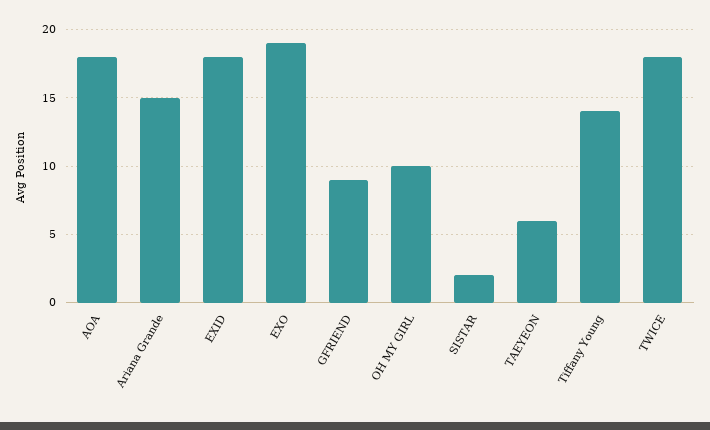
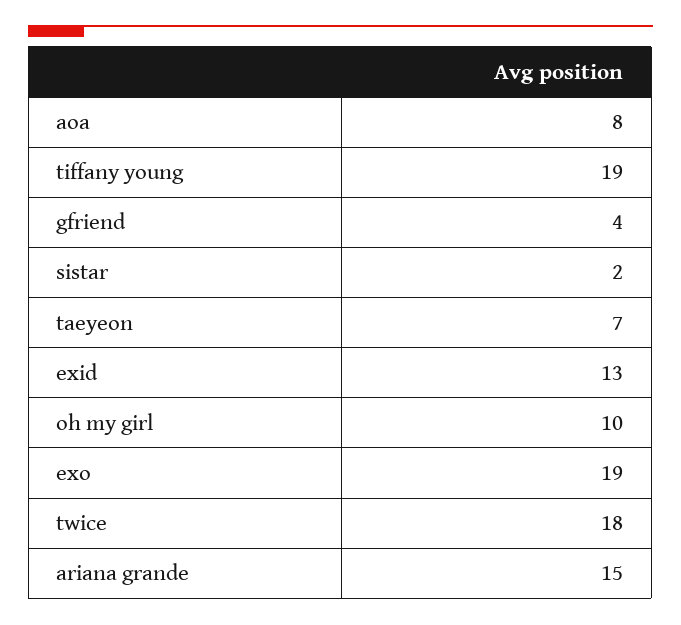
AOA: 18 -> 8
EXID: 18 -> 13
GFRIEND: 9 -> 4
TAEYEON: 6 -> 7
Tiffany Young: 14 -> 19

